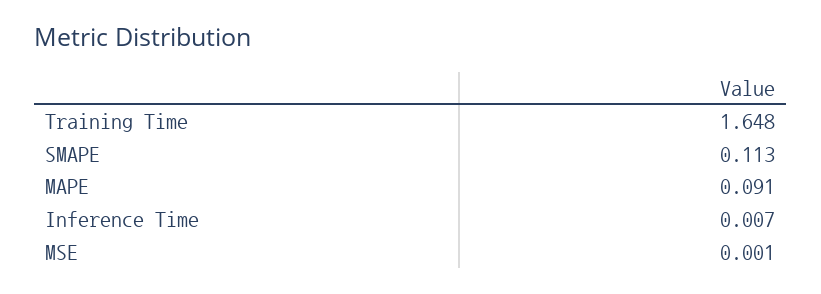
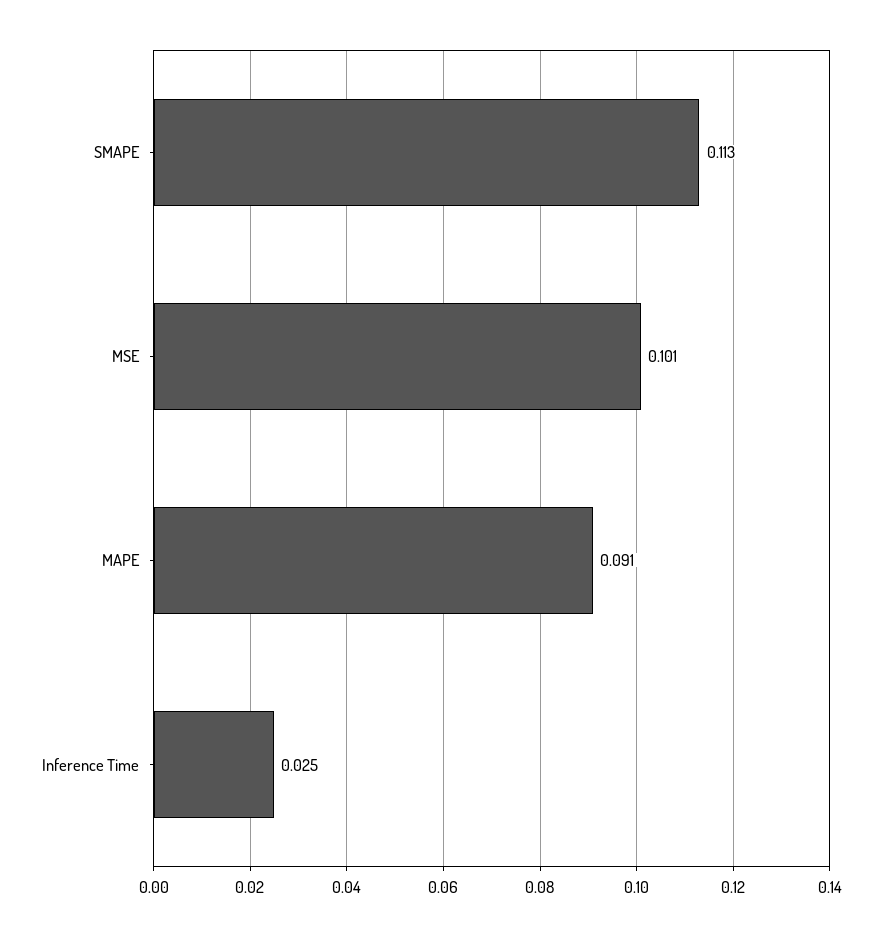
Training Time: 1.648 -> none
Inference Time: 0.007 -> 0.025
MSE: 0.001 -> 0.101

